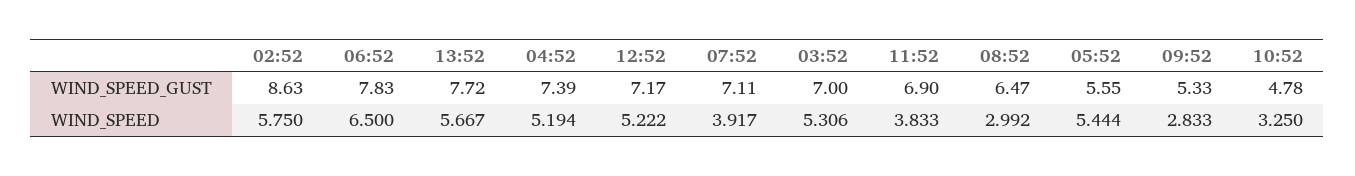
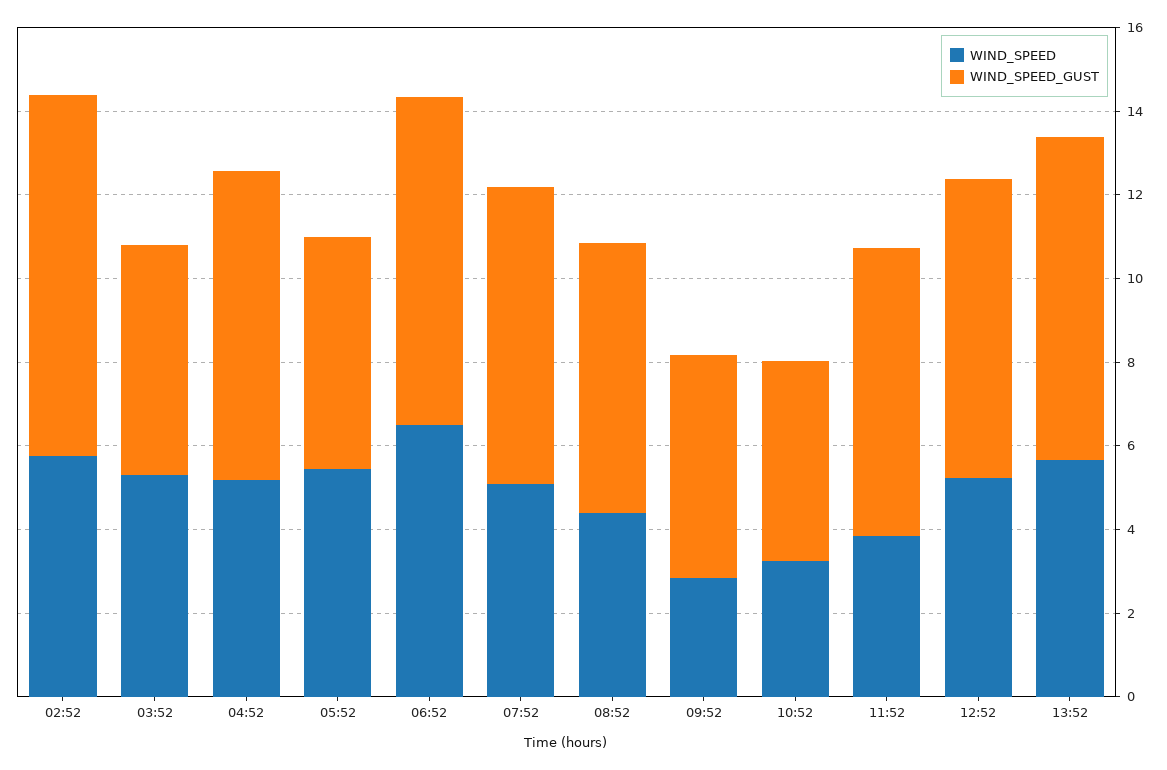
WIND_SPEED_GUST, 03:52: 7 -> 5.5
WIND_SPEED, 07:52: 3.917 -> 5
WIND_SPEED, 08:52: 2.992 -> 4.5

